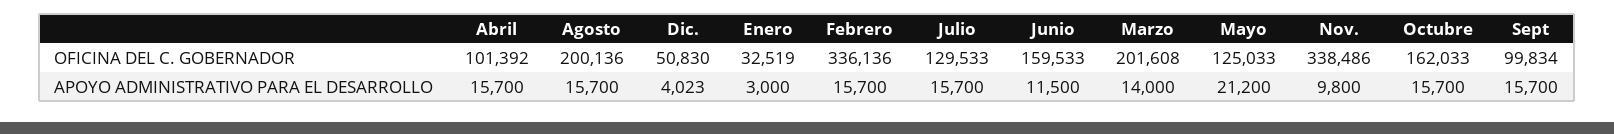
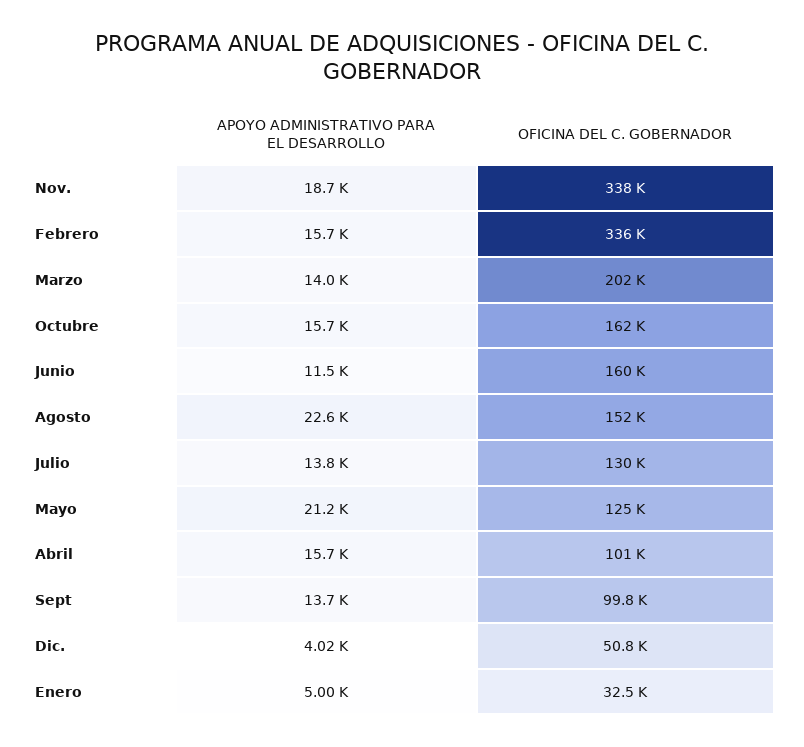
Agosto, OFICINA DEL C. GOBERNADOR: 200136 -> 152000
Agosto, APOYO ADMINISTRATIVO PARA EL DESARROLLO: 15700 -> 22600
Enero, APOYO ADMINISTRATIVO PARA EL DESARROLLO: 3000 -> 5000
Julio, APOYO ADMINISTRATIVO PARA EL DESARROLLO: 15700 -> 13800
Nov., APOYO ADMINISTRATIVO PARA EL DESARROLLO: 9800 -> 18700
Sept, APOYO ADMINISTRATIVO PARA EL DESARROLLO: 15700 -> 13700

